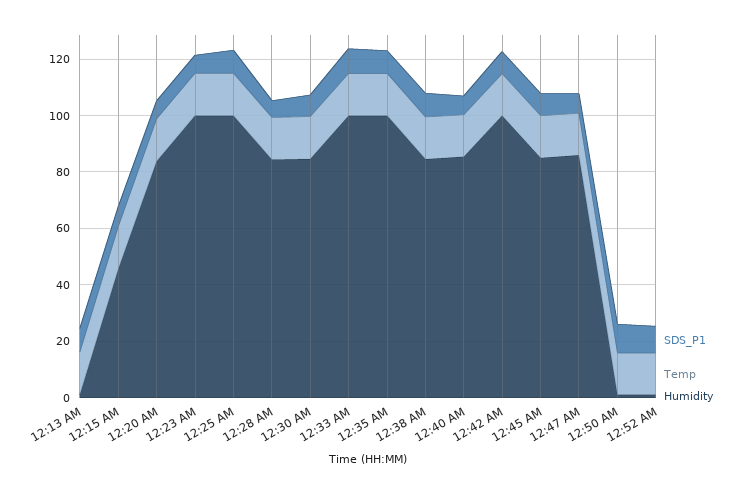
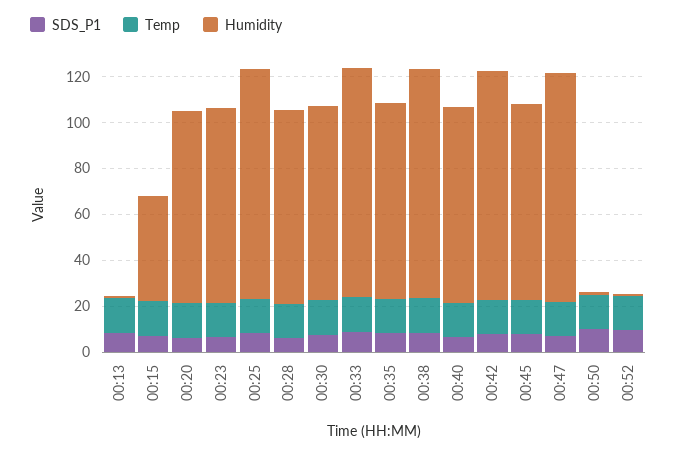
Humidity, 12:23 AM: 100 -> 85
Humidity, 12:35 AM: 100 -> 85
Humidity, 12:38 AM: 85 -> 100
Humidity, 12:47 AM: 85 -> 100

